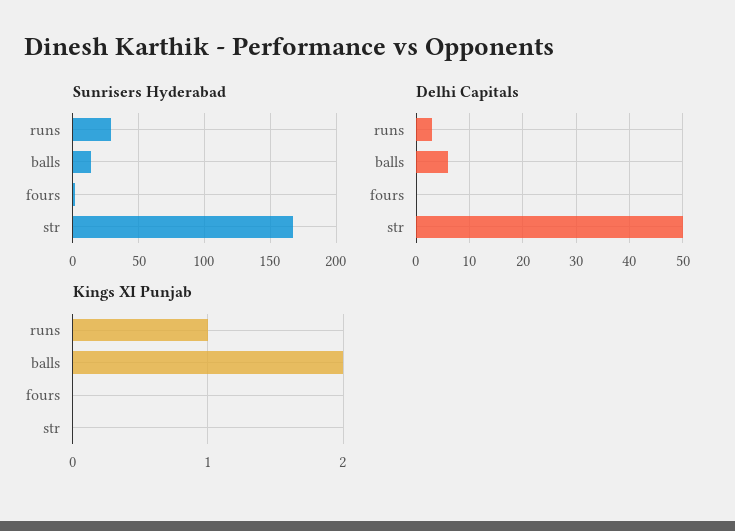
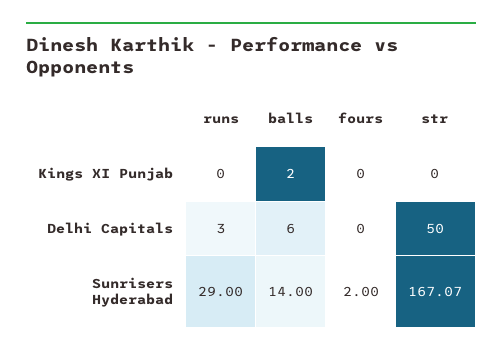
Kings XI Punjab, runs: 1 -> 0

